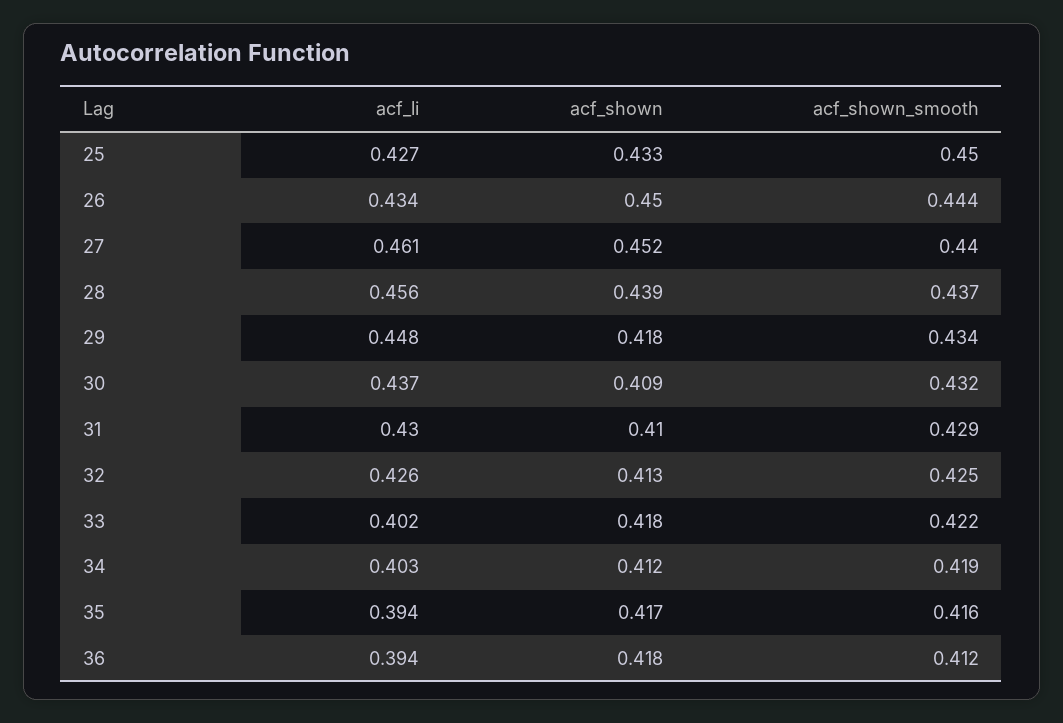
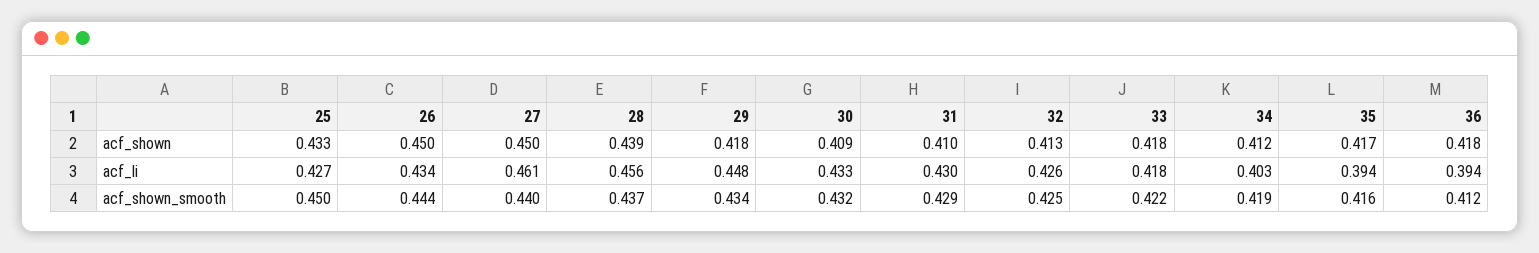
acf_shown, 27: 0.452 -> 0.45
acf_li, 30: 0.437 -> 0.433
acf_li, 33: 0.402 -> 0.418

